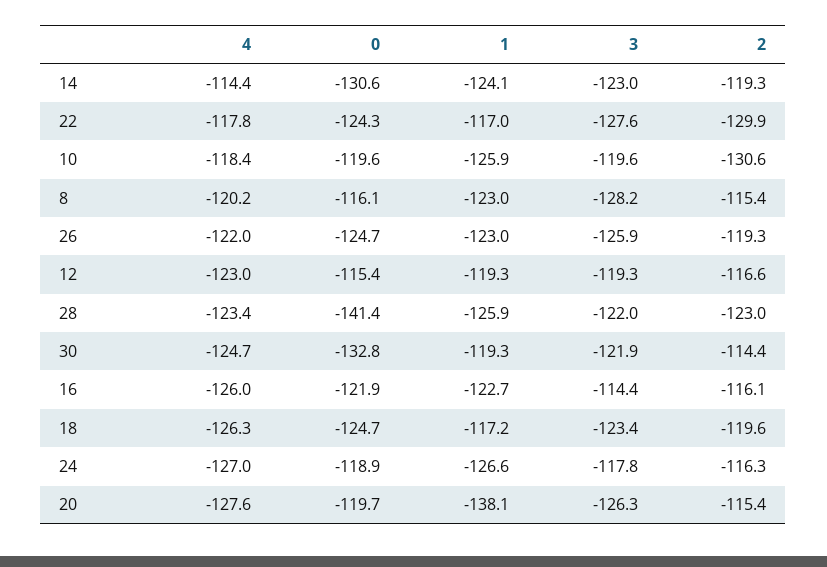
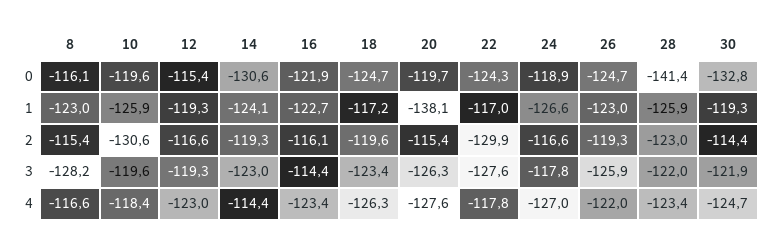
4, 8: -120.2 -> -116.6
4, 16: -126 -> -123.4
2, 24: -116.3 -> -116.6

